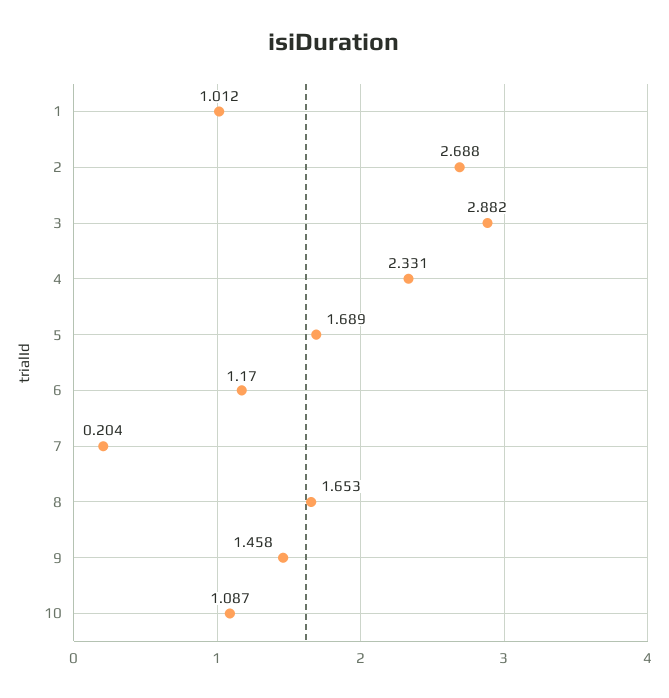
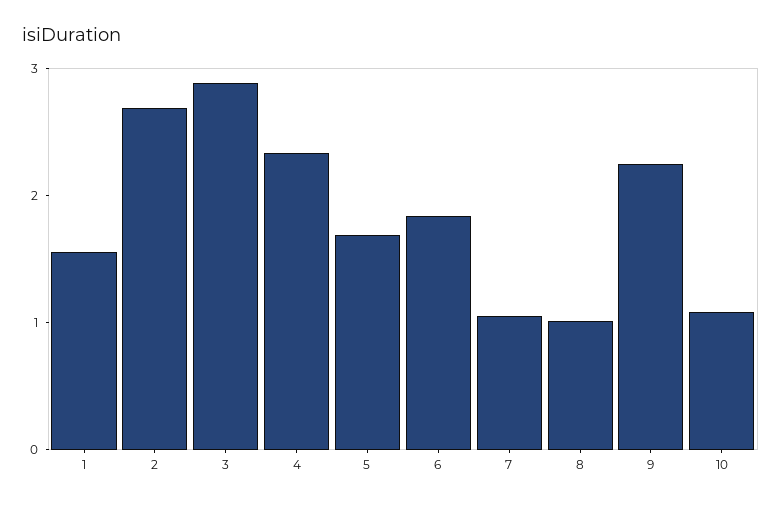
1: 1.012 -> 1.6
6: 1.17 -> 1.8
7: 0.204 -> 1
8: 1.653 -> 1
9: 1.458 -> 2.2

